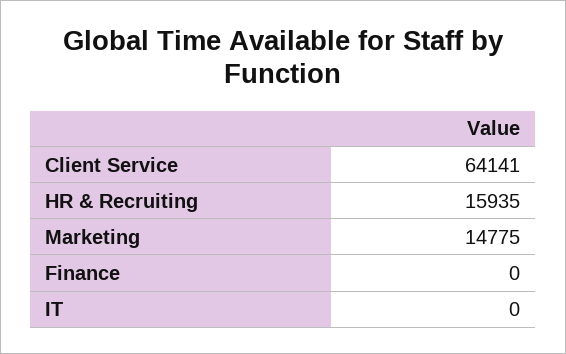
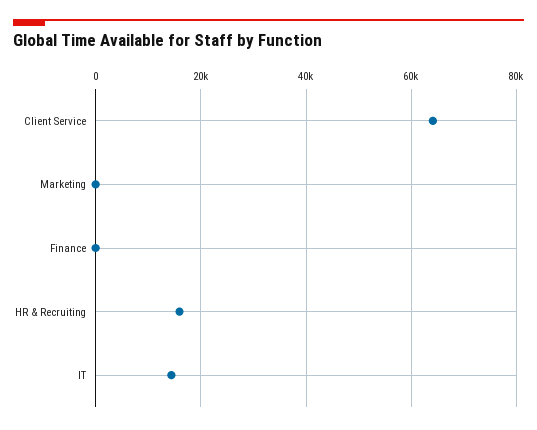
Marketing: 14775 -> 0
IT: 0 -> 14000

